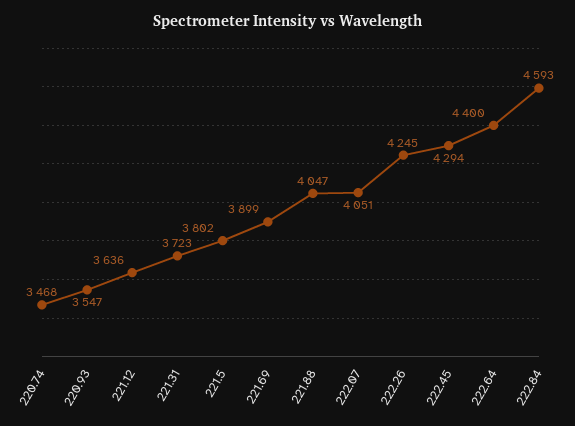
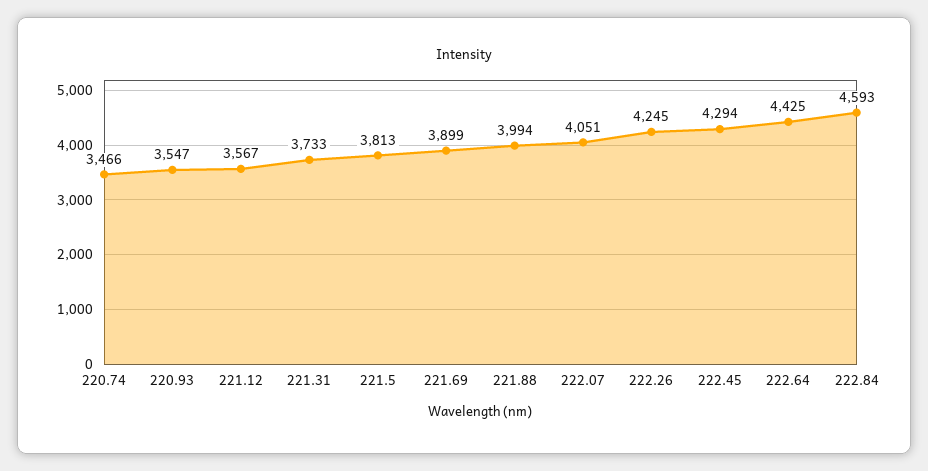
220.74: 3468 -> 3466
221.12: 3636 -> 3567
221.31: 3723 -> 3733
221.5: 3802 -> 3813
221.88: 4047 -> 3994
222.64: 4400 -> 4425

